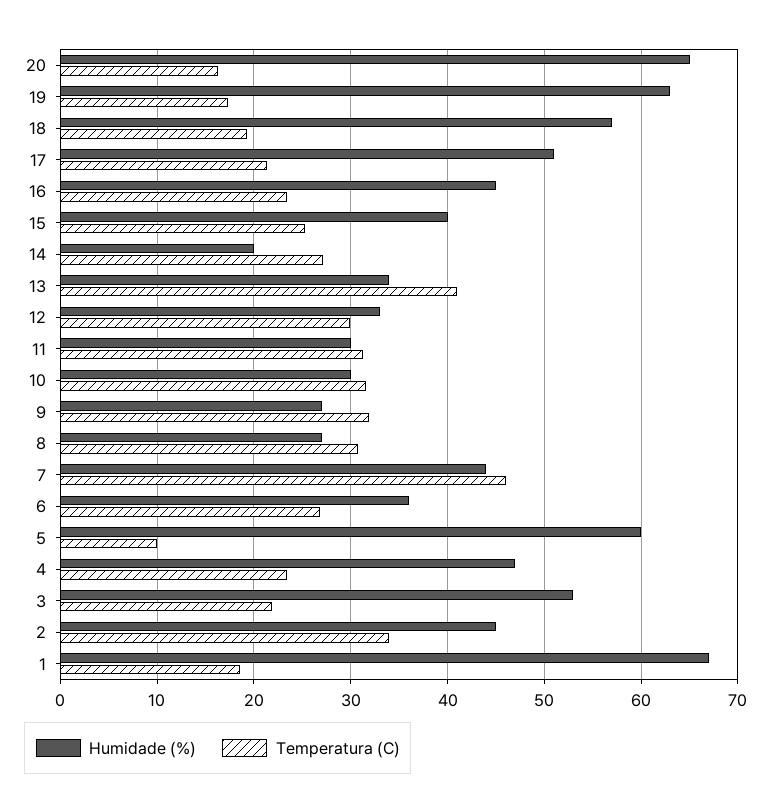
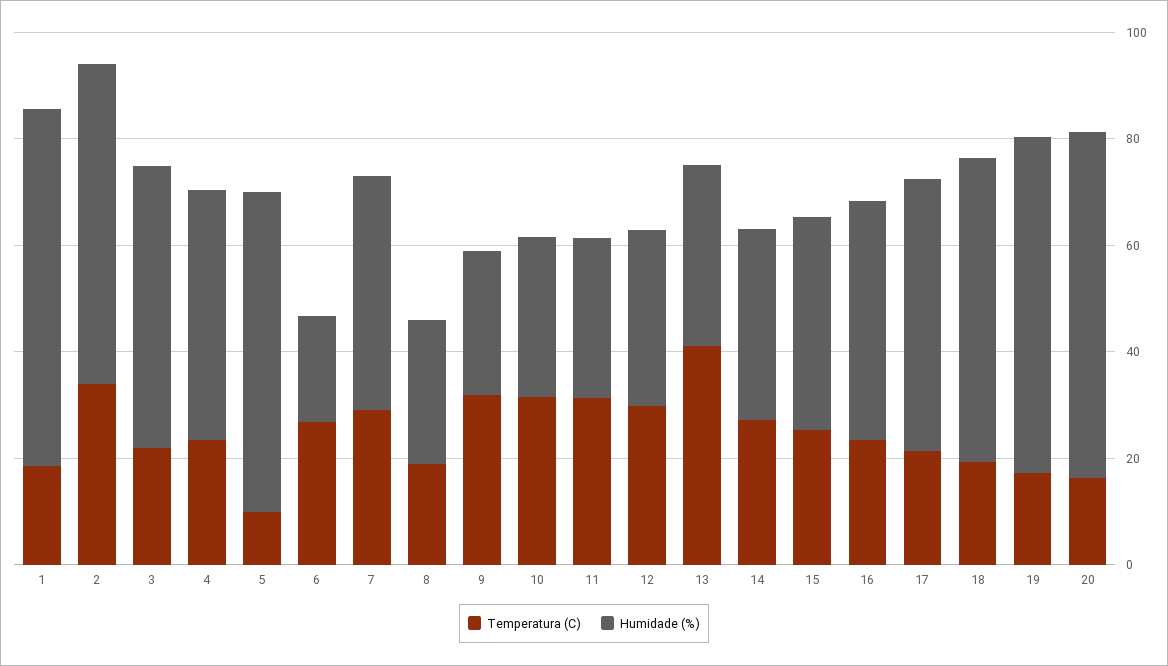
Humidade (%), 14: 20 -> 35
Temperatura (C), 8: 31 -> 20
Temperatura (C), 7: 46 -> 30
Humidade (%), 6: 36 -> 20
Humidade (%), 2: 45 -> 60

